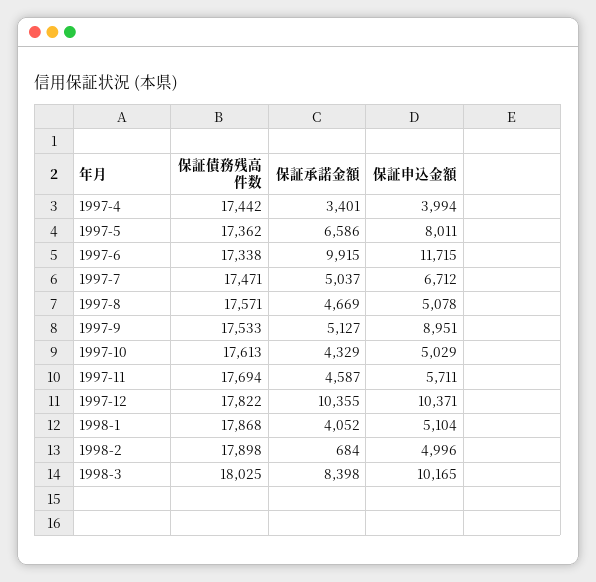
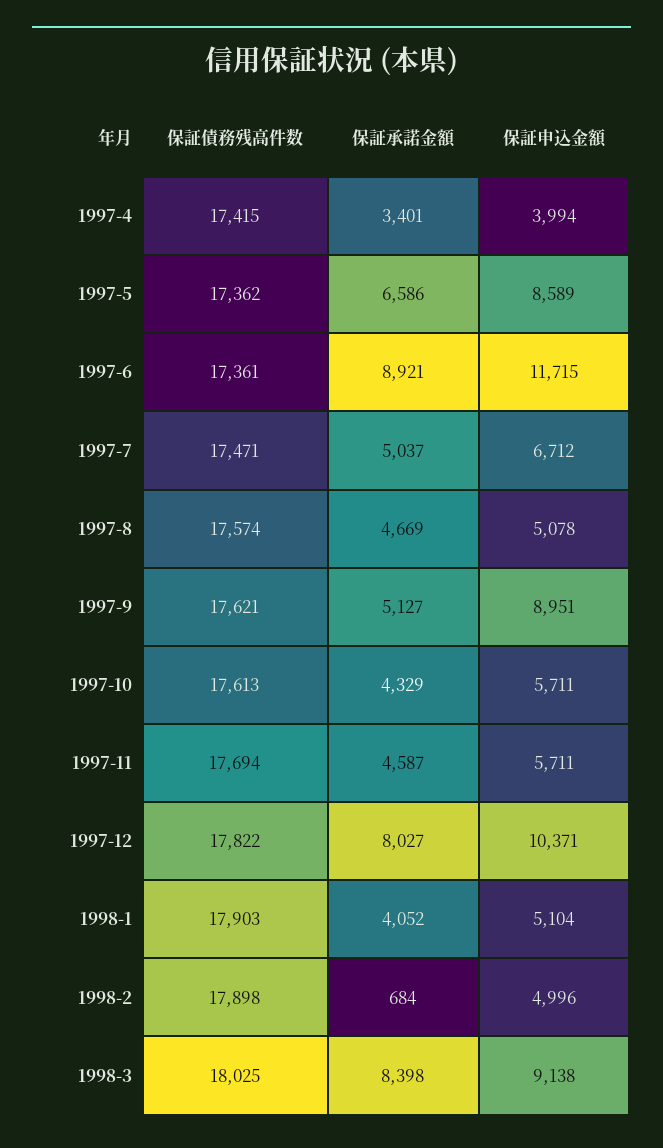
保証債務残高件数, 1997-4: 17442 -> 17415
保証申込金額, 1997-5: 8011 -> 8589
保証債務残高件数, 1997-6: 17338 -> 17361
保証承諾金額, 1997-6: 9915 -> 8921
保証債務残高件数, 1997-8: 17571 -> 17574
保証債務残高件数, 1997-9: 17533 -> 17621
保証申込金額, 1997-10: 5029 -> 5711
保証承諾金額, 1997-12: 10355 -> 8027
保証債務残高件数, 1998-1: 17868 -> 17903
保証申込金額, 1998-3: 10165 -> 9138

